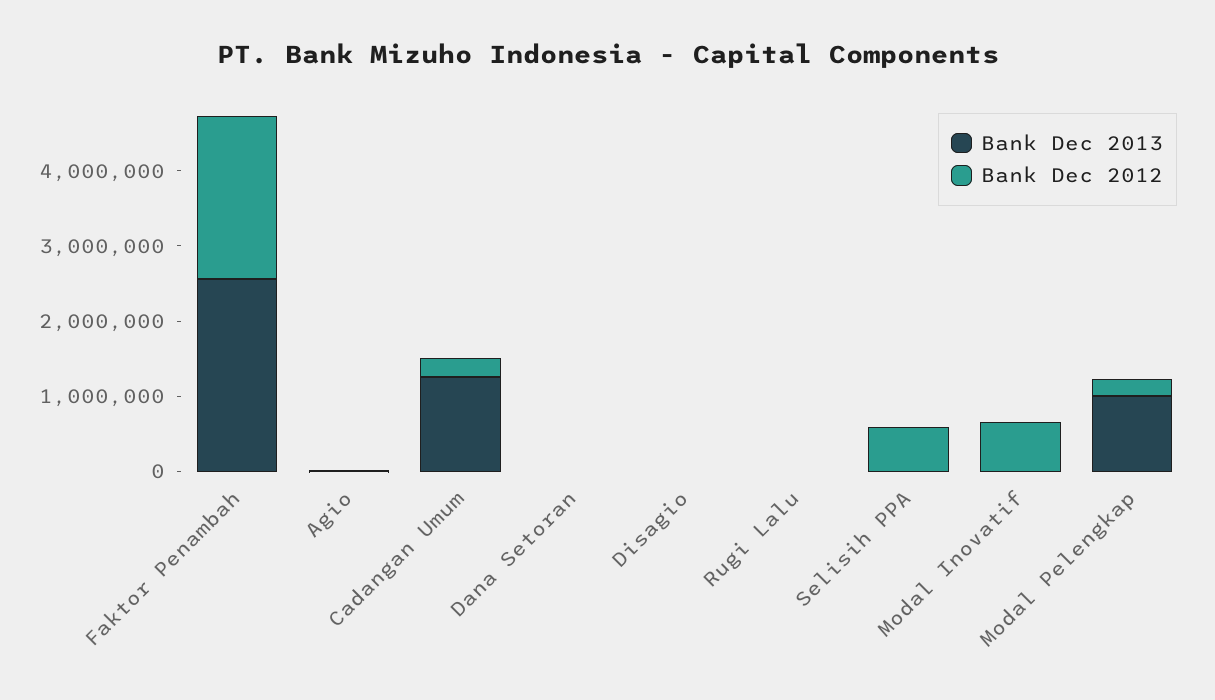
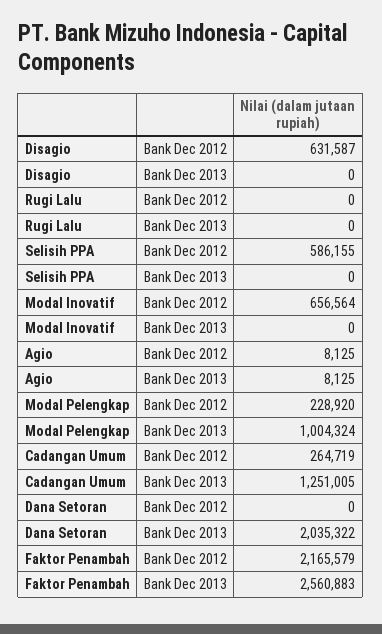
Bank Dec 2013, Dana Setoran: 0 -> 2035322
Bank Dec 2012, Disagio: 0 -> 631587

